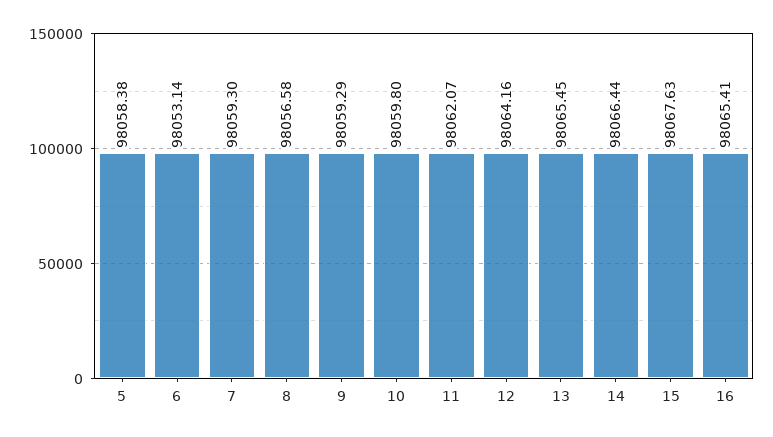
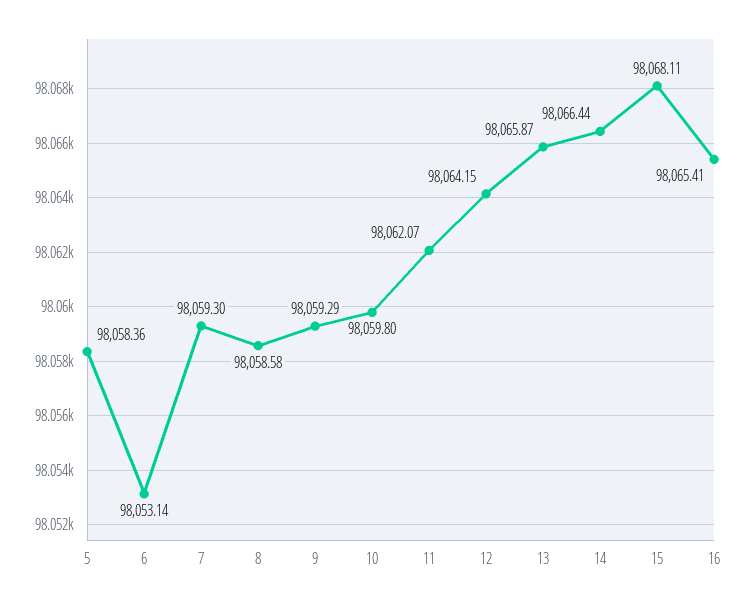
5: 98058.38 -> 98058.36
8: 98056.58 -> 98058.58
12: 98064.16 -> 98064.15
13: 98065.45 -> 98065.87
15: 98067.63 -> 98068.11

